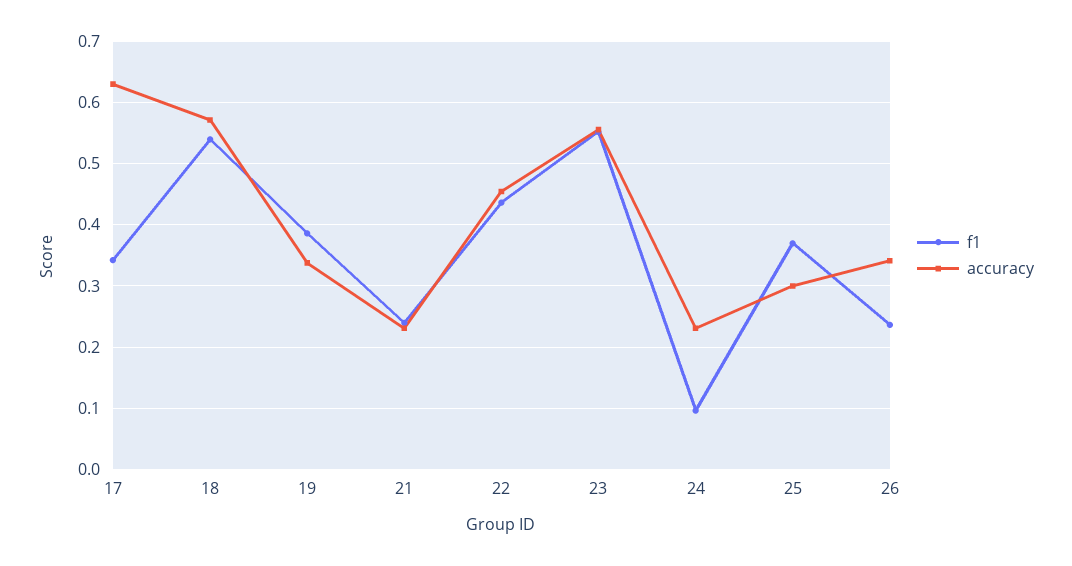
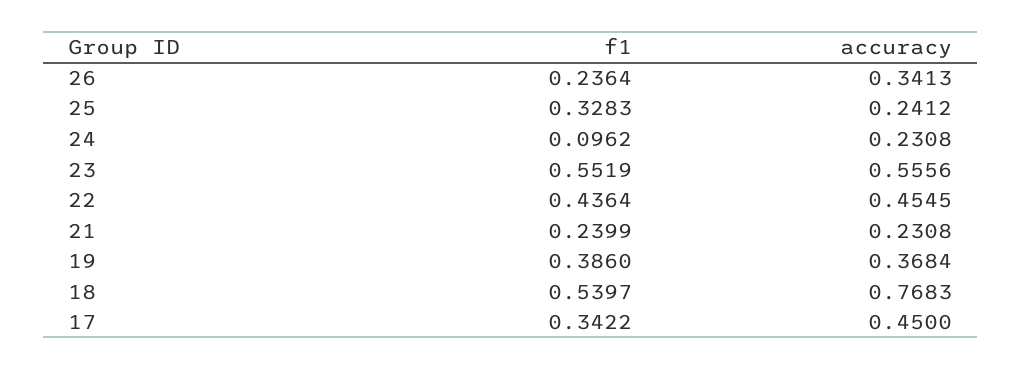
accuracy, 17: 0.63 -> 0.45
accuracy, 18: 0.57 -> 0.7683
accuracy, 19: 0.34 -> 0.3684
f1, 25: 0.37 -> 0.3283
accuracy, 25: 0.3 -> 0.2412

